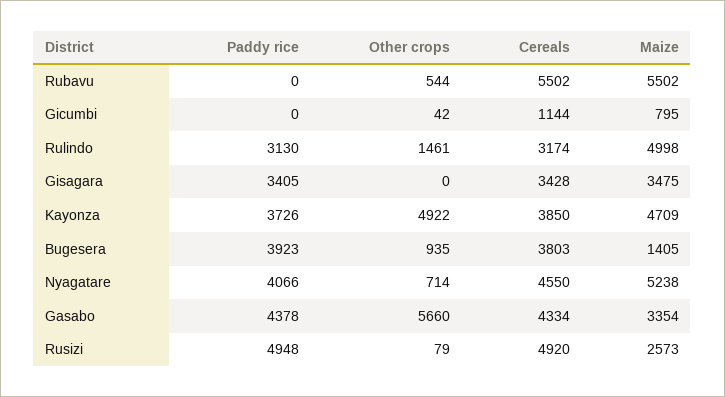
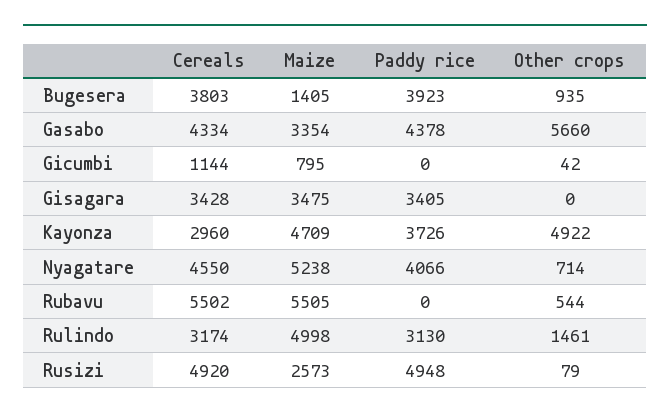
Maize, Rubavu: 5502 -> 5505
Cereals, Kayonza: 3850 -> 2960

